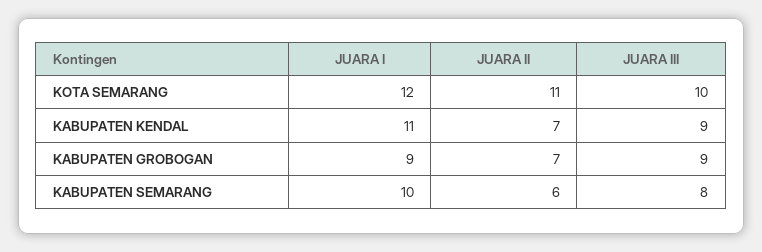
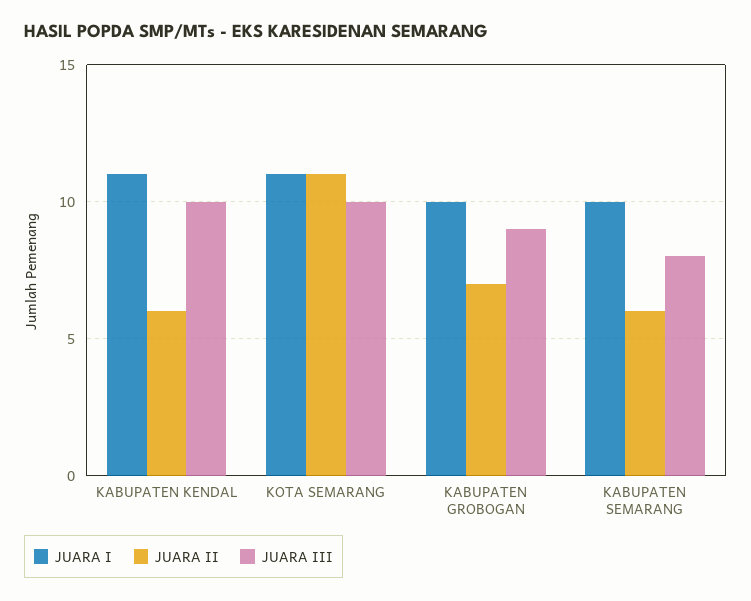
JUARA I, KOTA SEMARANG: 12 -> 11
JUARA II, KABUPATEN KENDAL: 7 -> 6
JUARA III, KABUPATEN KENDAL: 9 -> 10
JUARA I, KABUPATEN GROBOGAN: 9 -> 10

